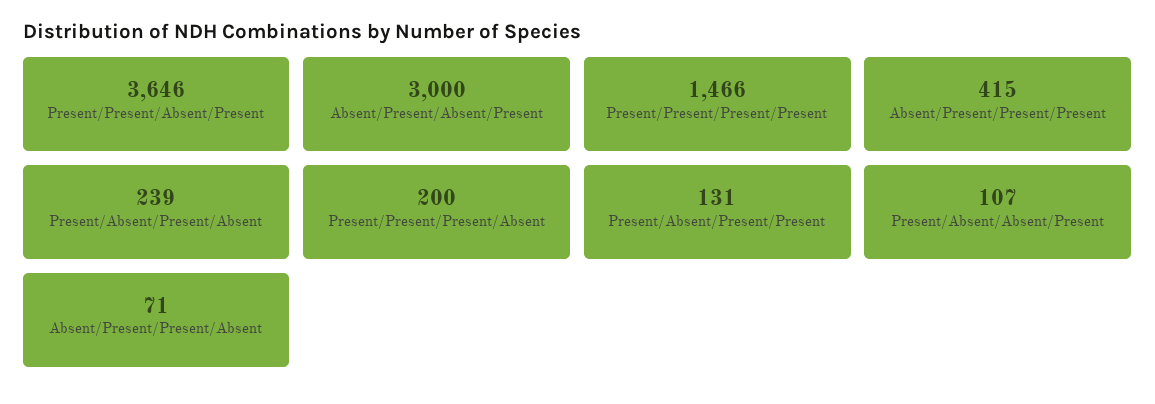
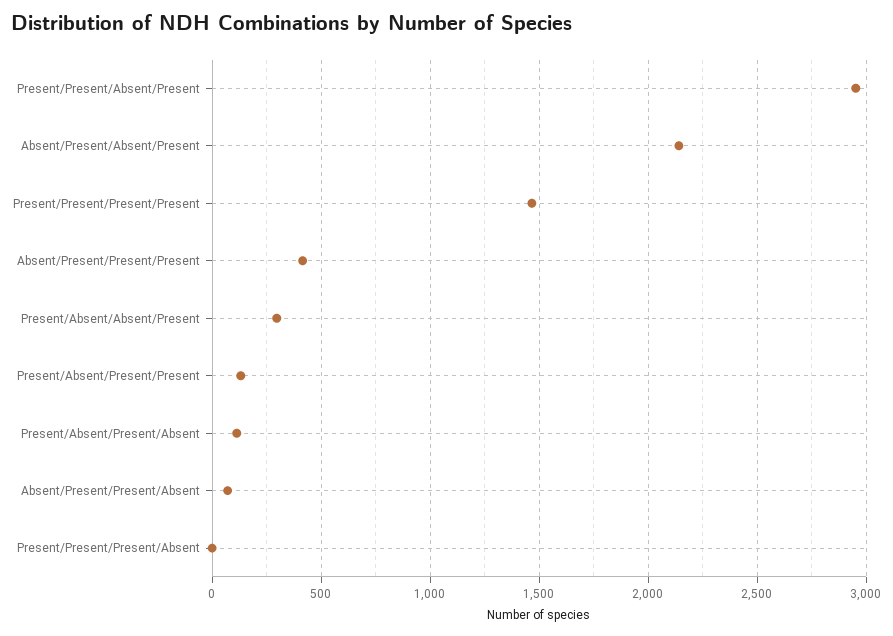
Present/Present/Absent/Present: 3646 -> 2950
Absent/Present/Absent/Present: 3000 -> 2150
Present/Absent/Present/Absent: 239 -> 100
Present/Present/Present/Absent: 200 -> 0
Present/Absent/Absent/Present: 107 -> 300

